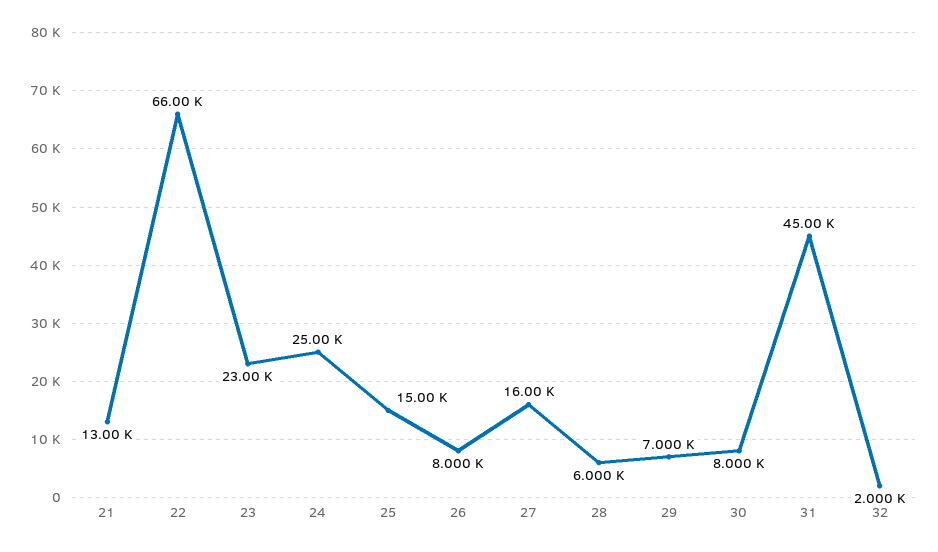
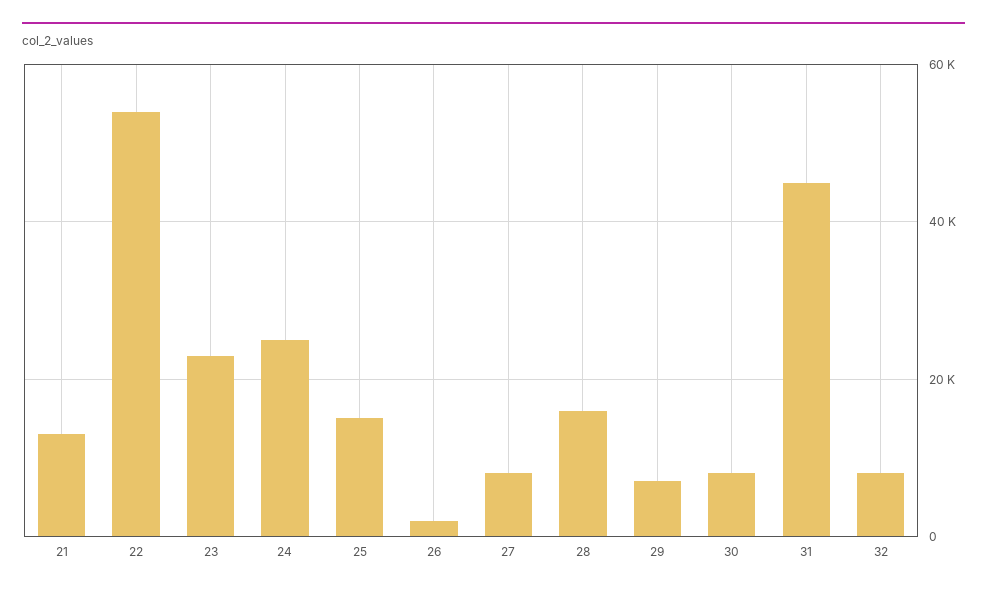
22: 66000 -> 54000
26: 8000 -> 2000
27: 16000 -> 8000
28: 6000 -> 16000
32: 2000 -> 8000

